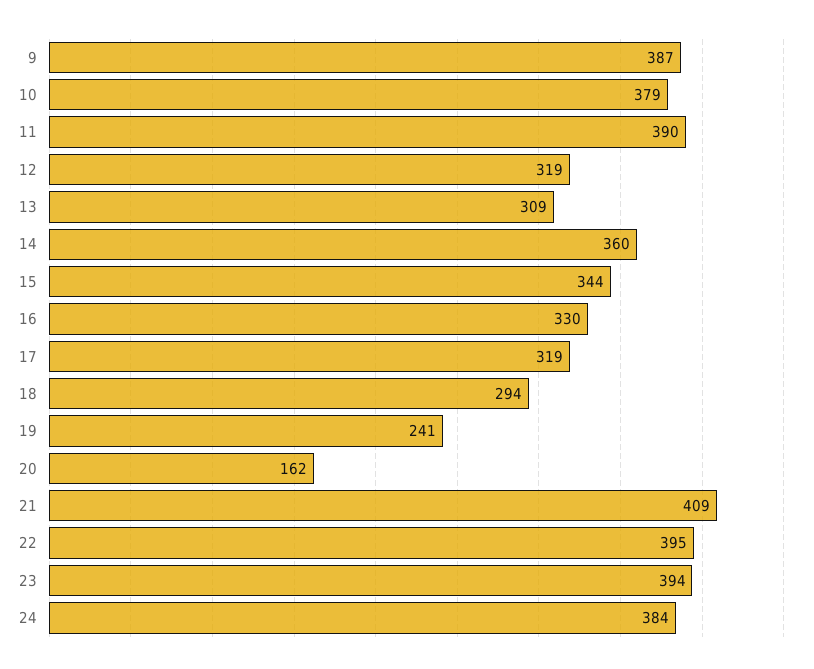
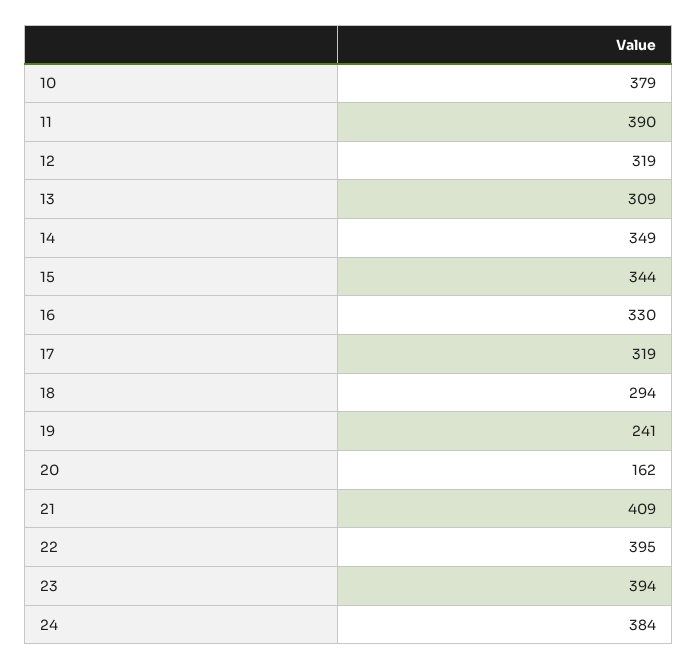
9: 387 -> none
14: 360 -> 349

